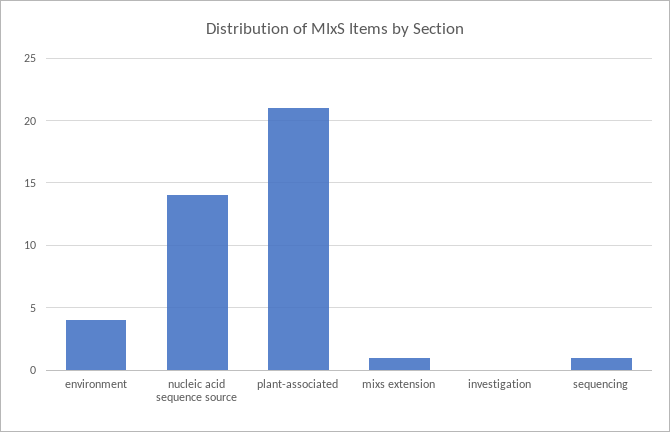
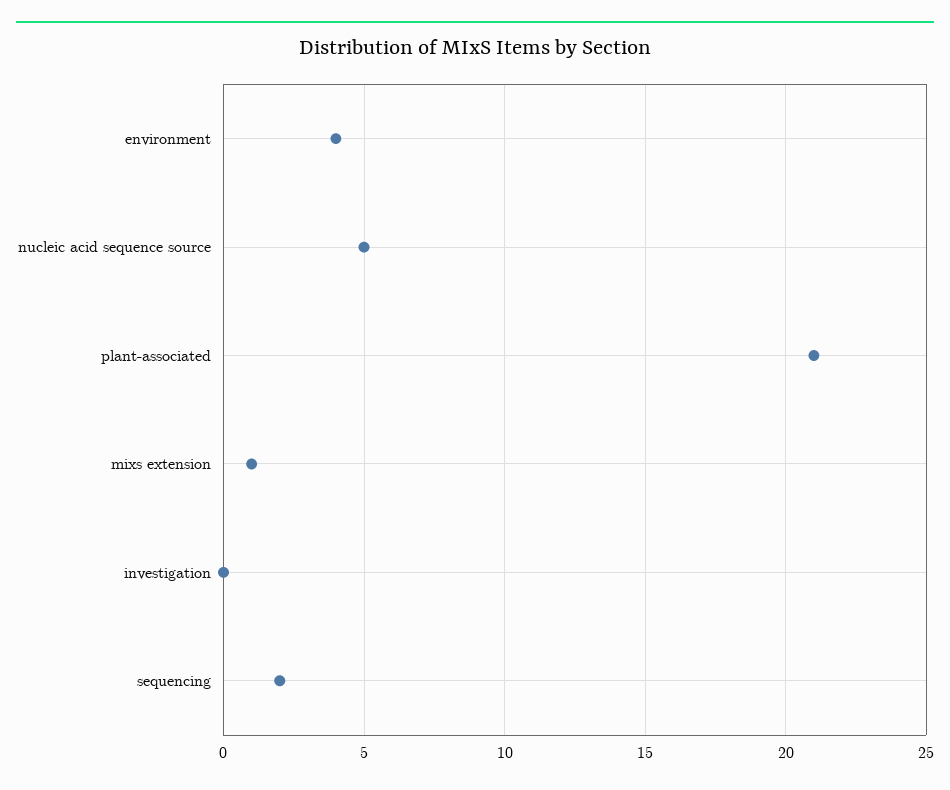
nucleic acid sequence source: 14 -> 5
sequencing: 1 -> 2

